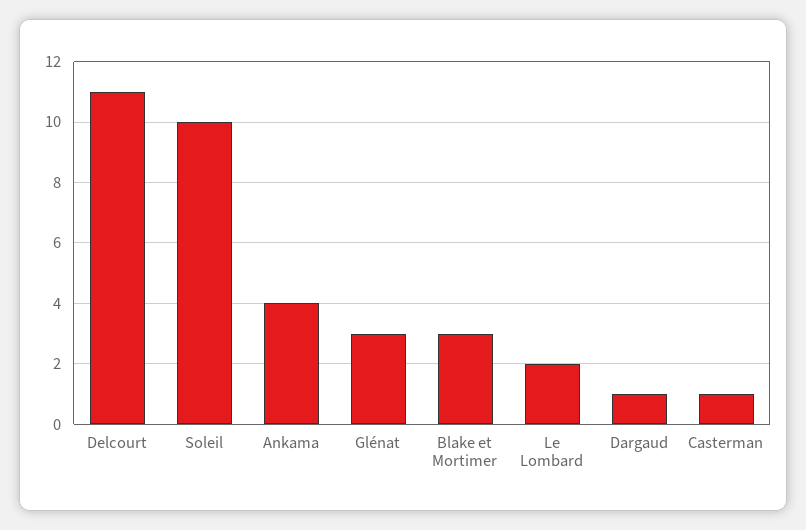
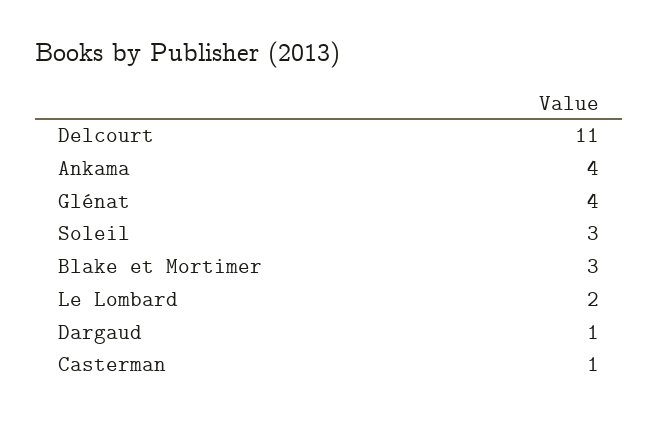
Soleil: 10 -> 3
Glénat: 3 -> 4

